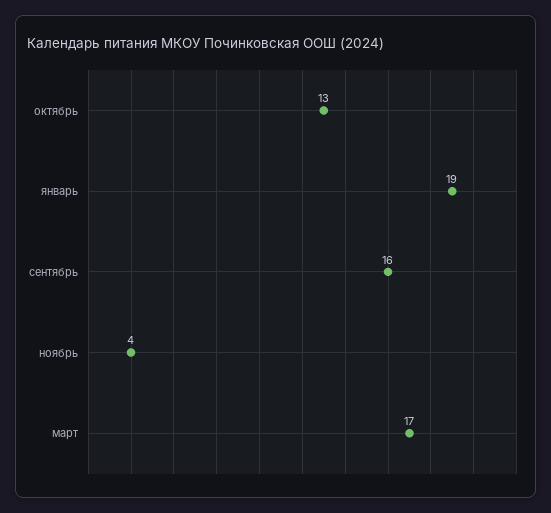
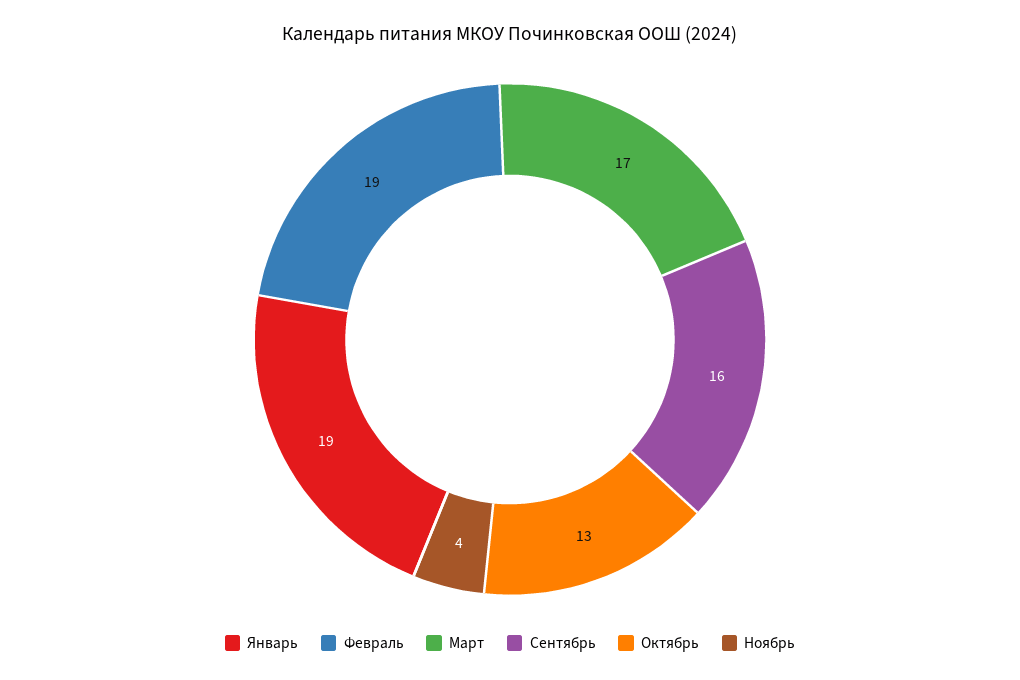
Февраль: none -> 19

